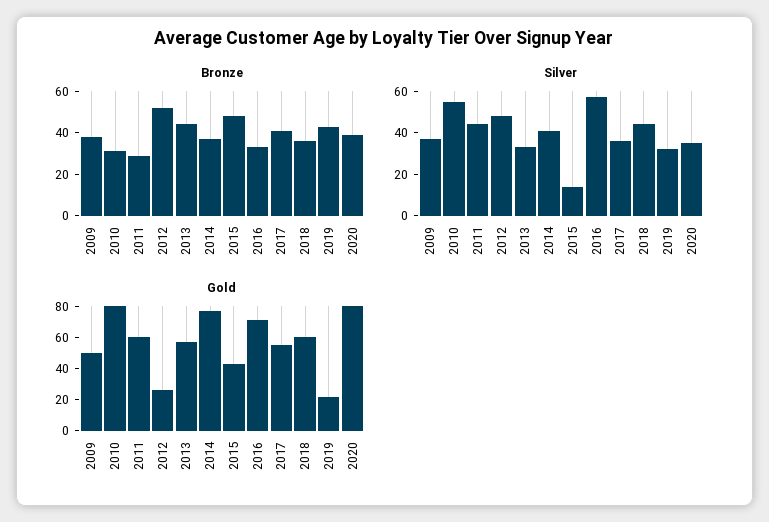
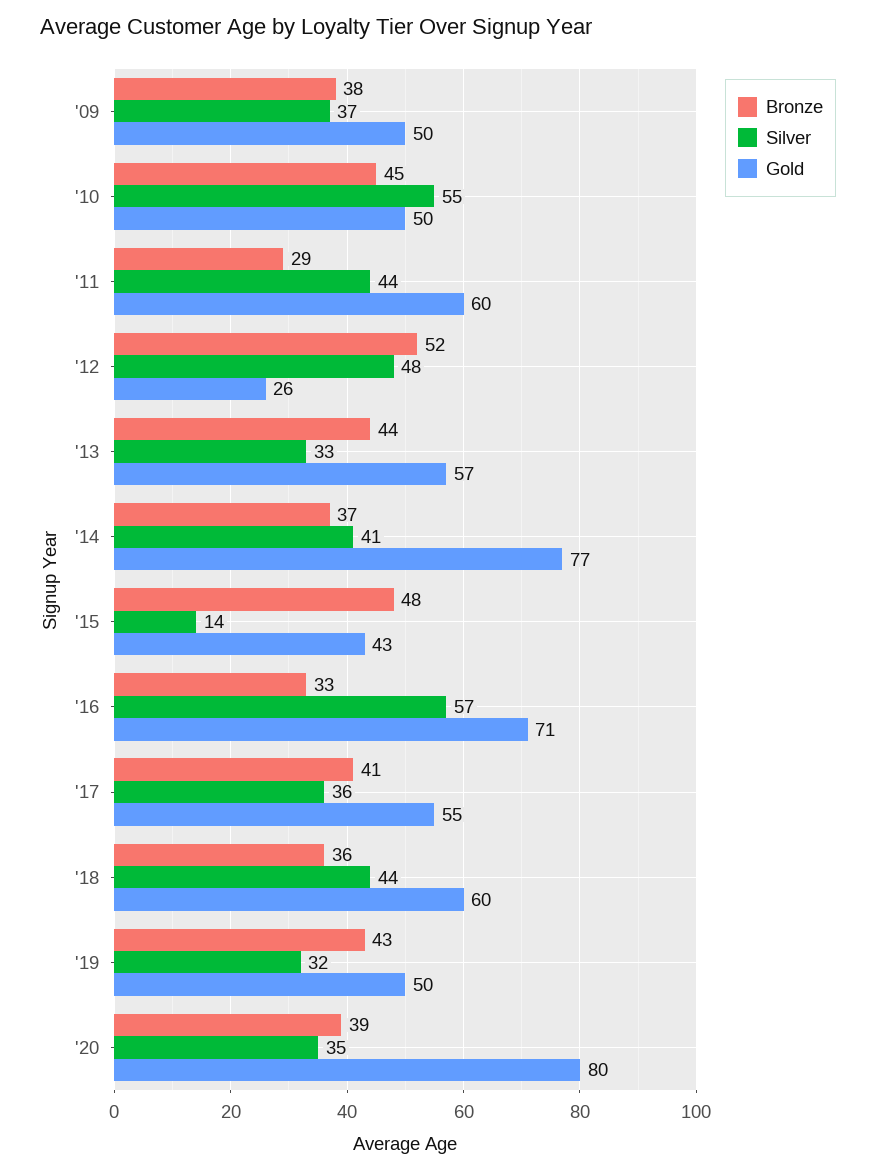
Bronze, 2010: 30 -> 45
Gold, 2010: 80 -> 50
Gold, 2019: 20 -> 50

